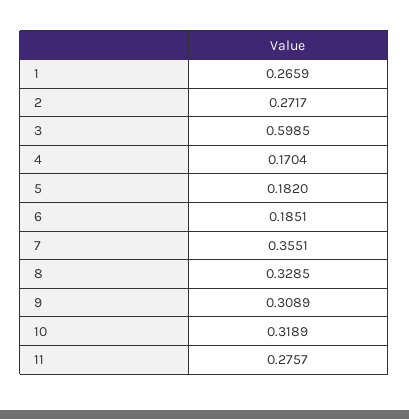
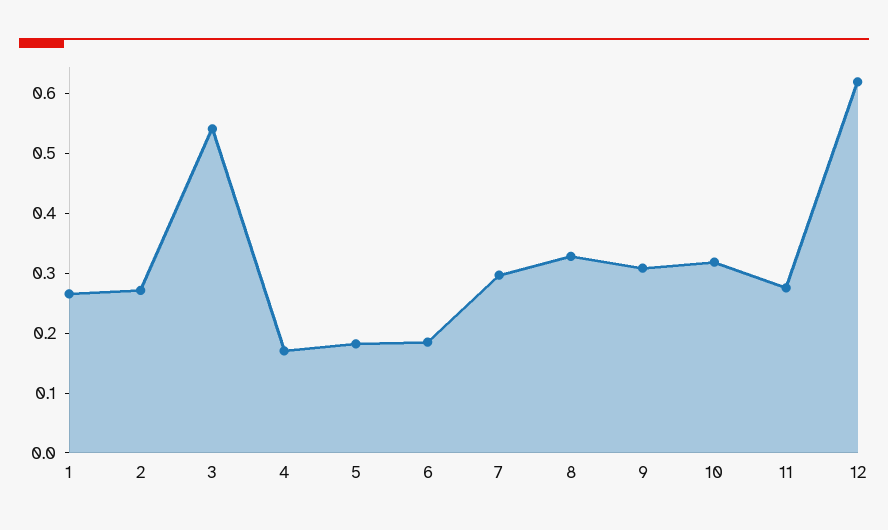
3: 0.5985 -> 0.54
7: 0.3551 -> 0.3
12: none -> 0.62

